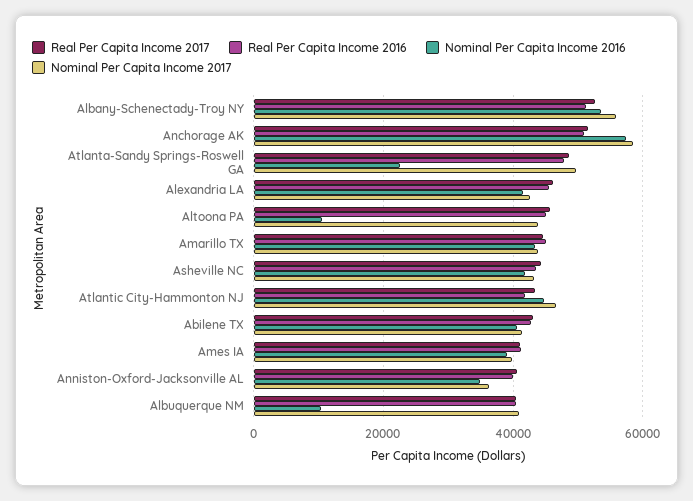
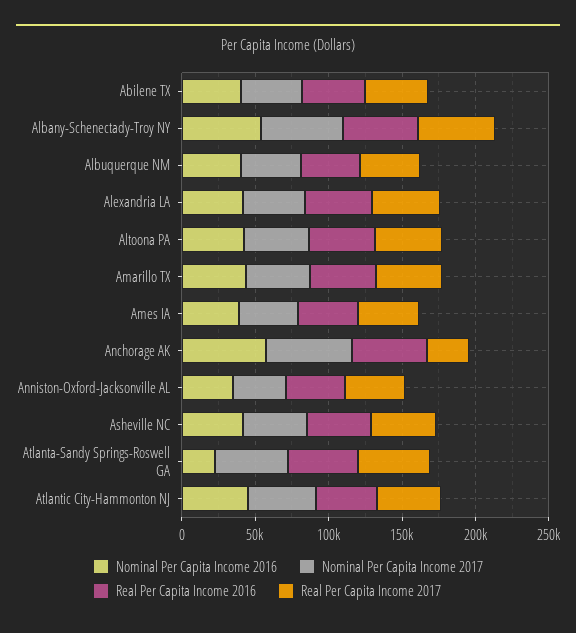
Real Per Capita Income 2017, Anchorage AK: 52000 -> 30000
Nominal Per Capita Income 2016, Altoona PA: 10000 -> 40000
Nominal Per Capita Income 2016, Albuquerque NM: 10000 -> 40000

